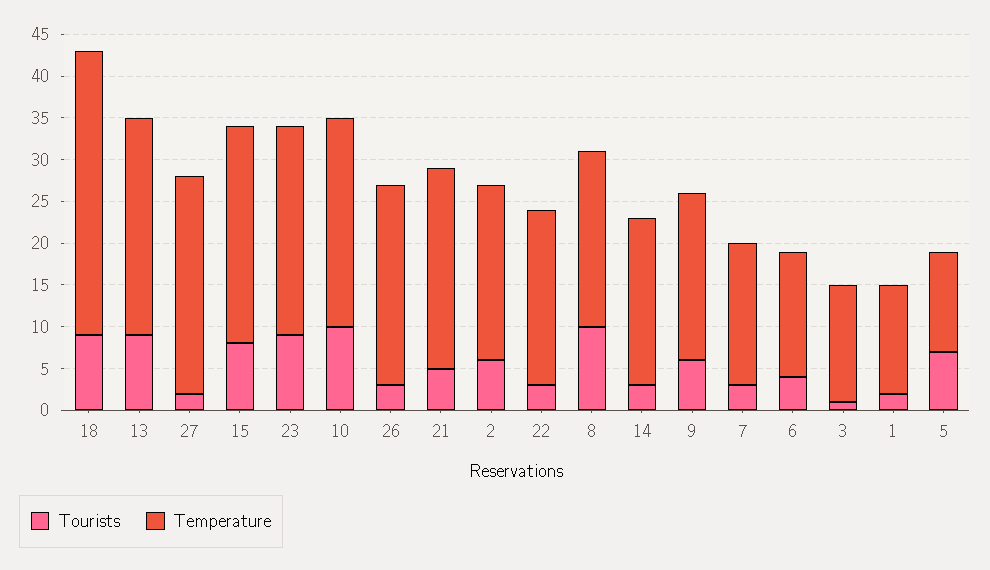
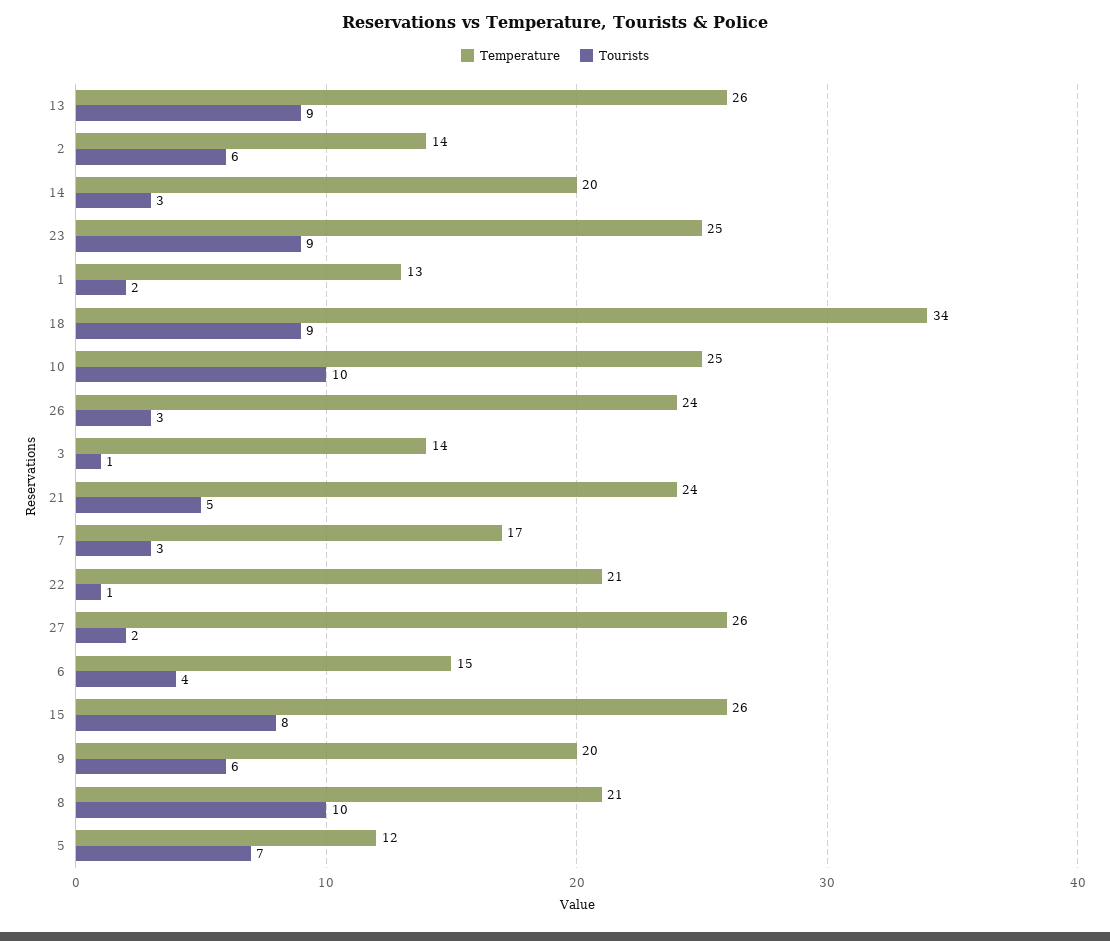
Temperature, 2: 21 -> 14
Tourists, 22: 3 -> 1

